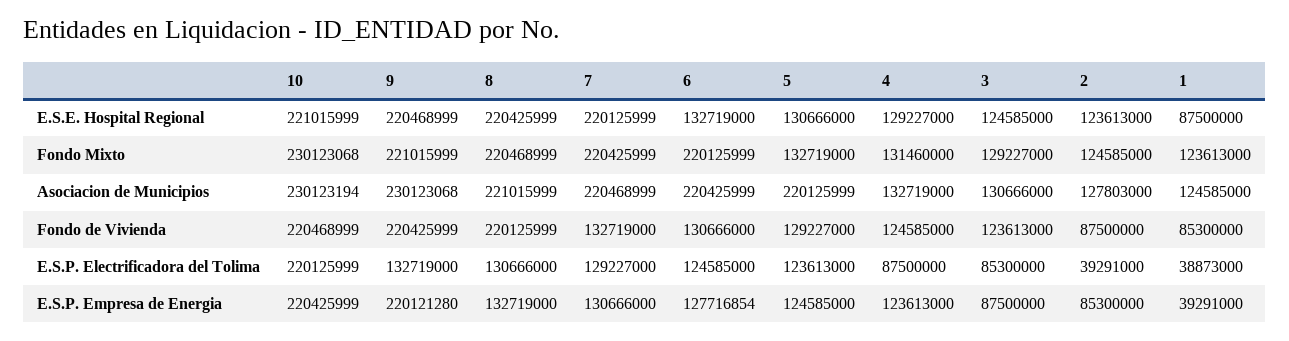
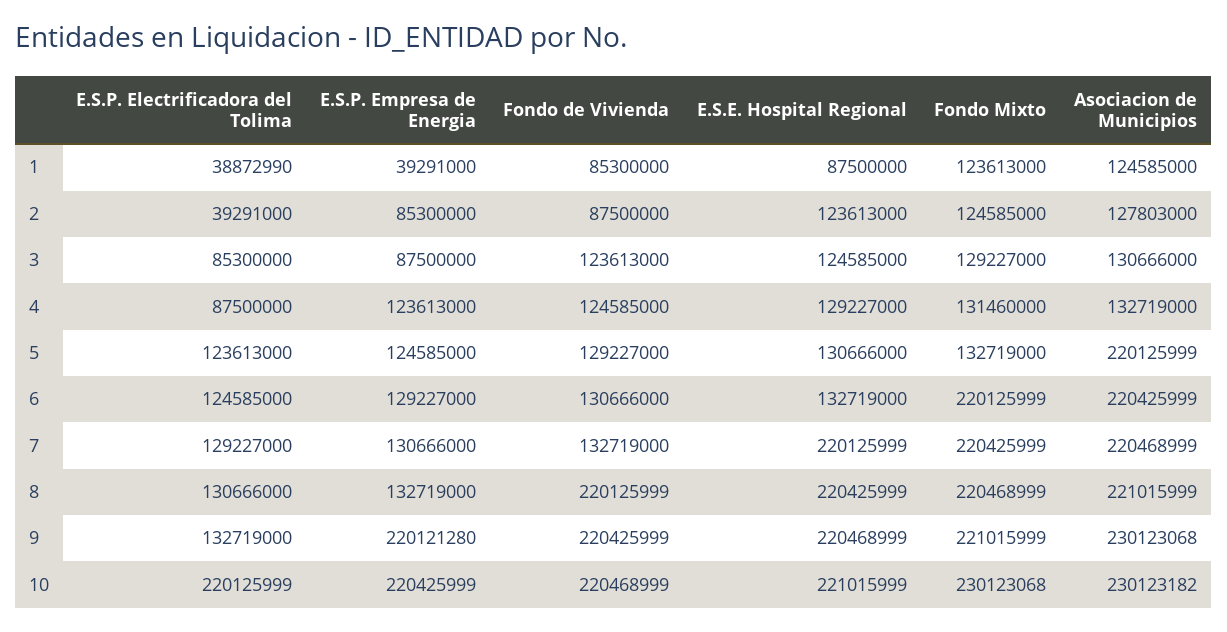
10, Asociacion de Municipios: 230123194 -> 230123182
1, E.S.P. Electrificadora del Tolima: 38873000 -> 38872990
6, E.S.P. Empresa de Energia: 127716854 -> 129227000

